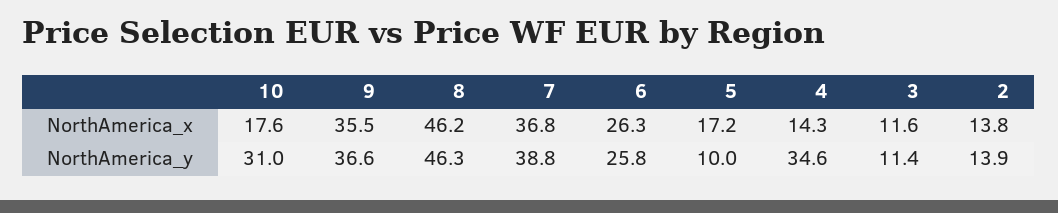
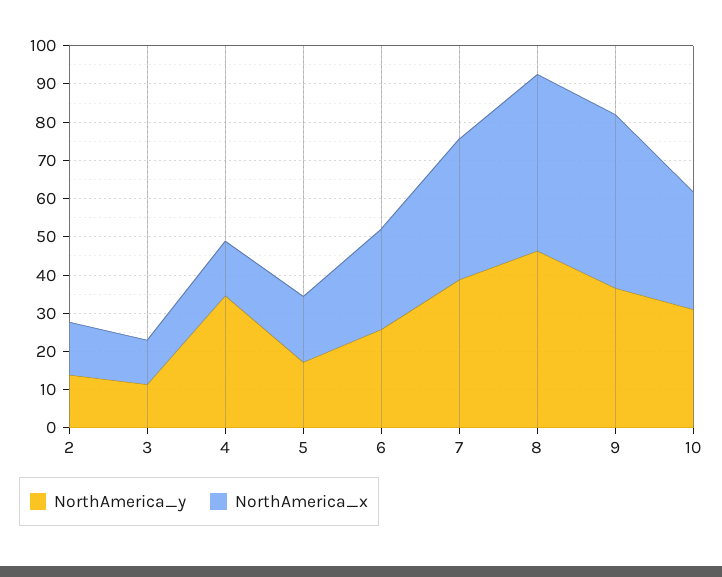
NorthAmerica_x, 10: 17.6 -> 30
NorthAmerica_x, 9: 35.5 -> 45
NorthAmerica_y, 5: 10 -> 17.5

